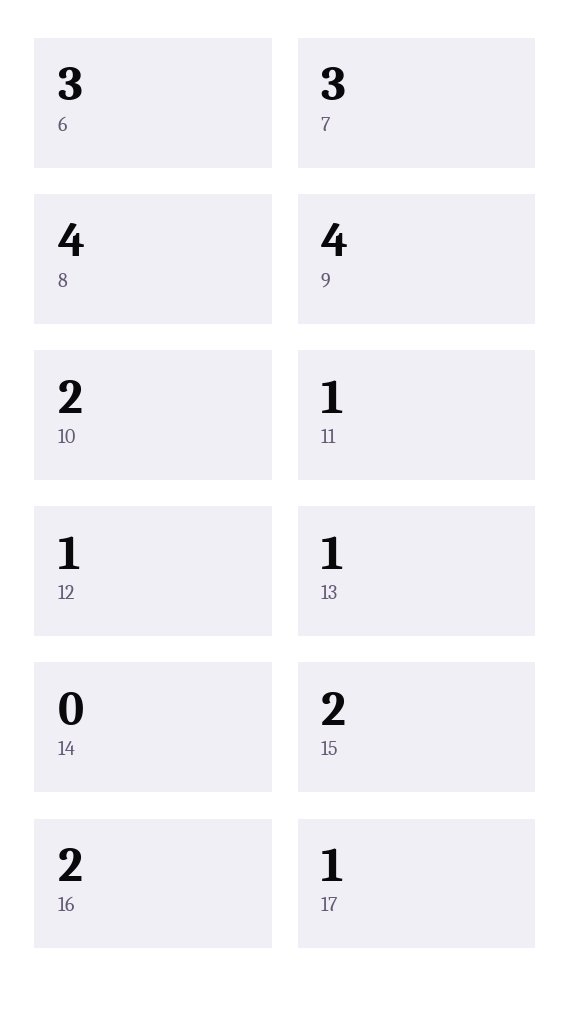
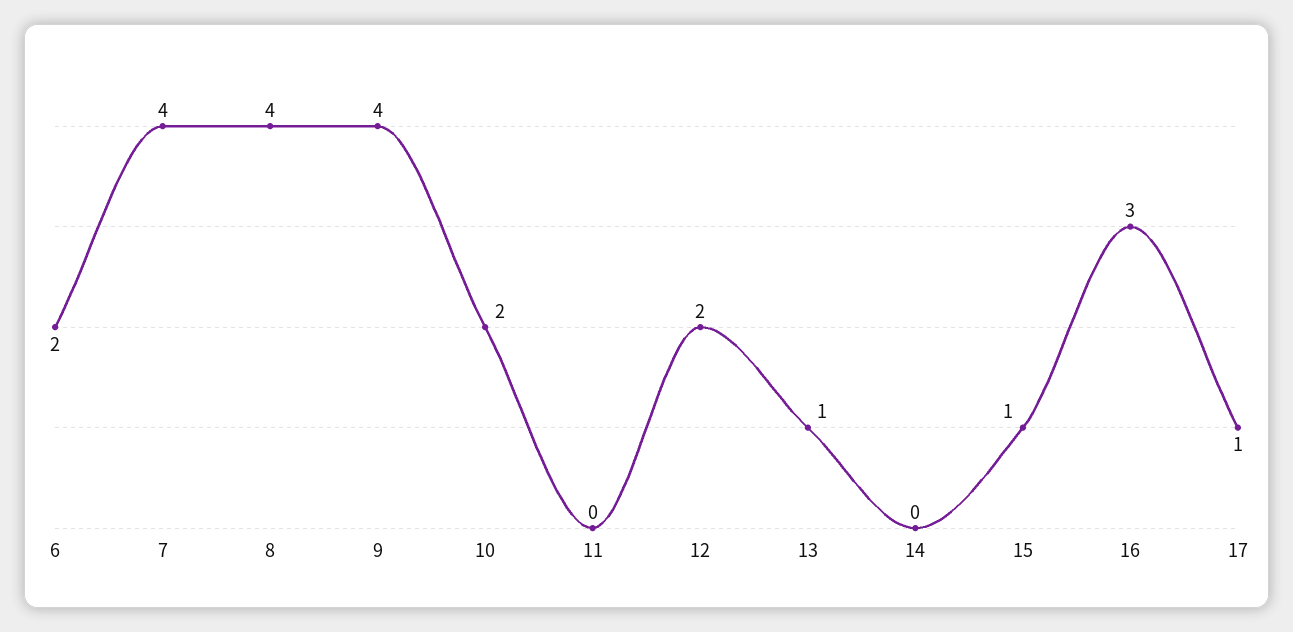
6: 3 -> 2
7: 3 -> 4
11: 1 -> 0
12: 1 -> 2
15: 2 -> 1
16: 2 -> 3

